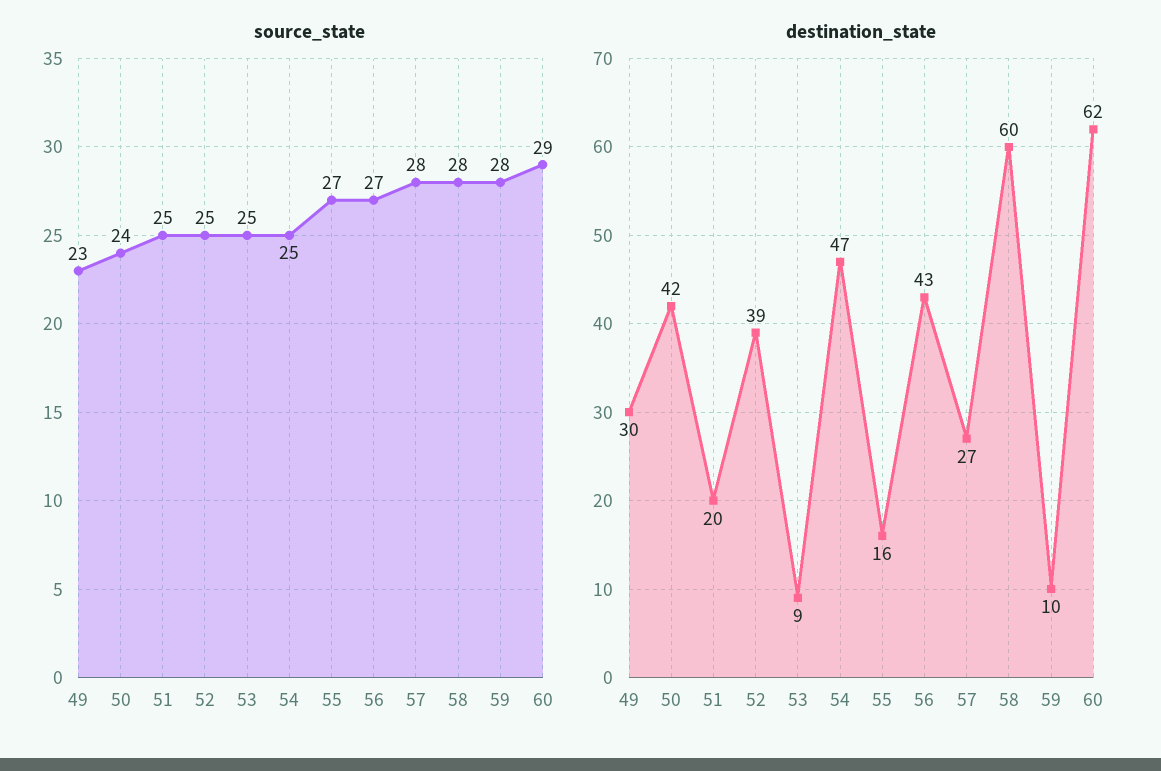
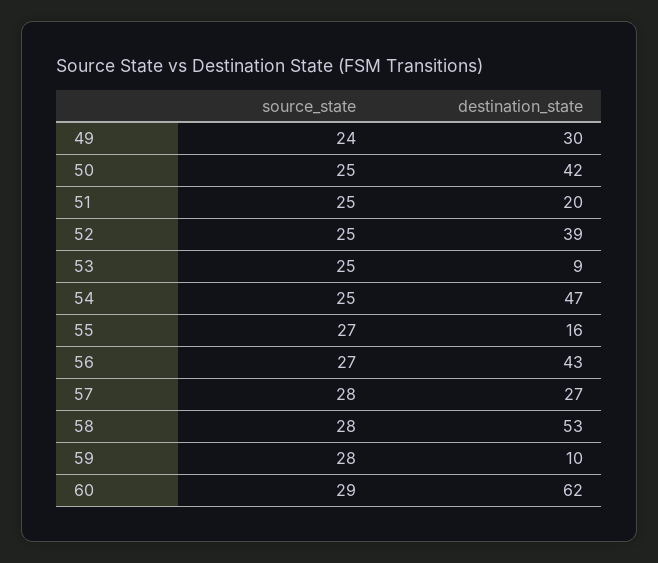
source_state, 49: 23 -> 24
source_state, 50: 24 -> 25
destination_state, 58: 60 -> 53

